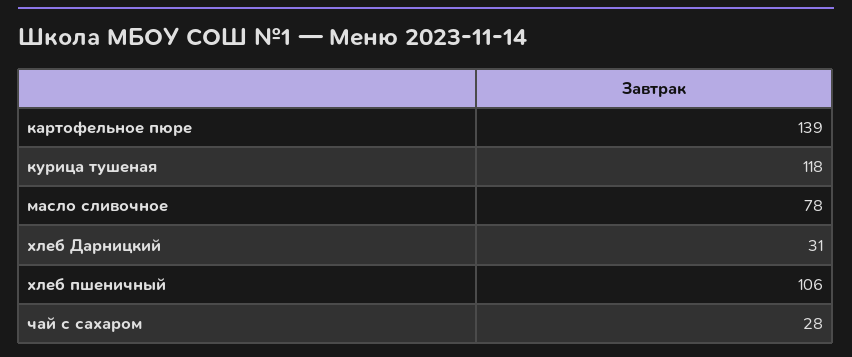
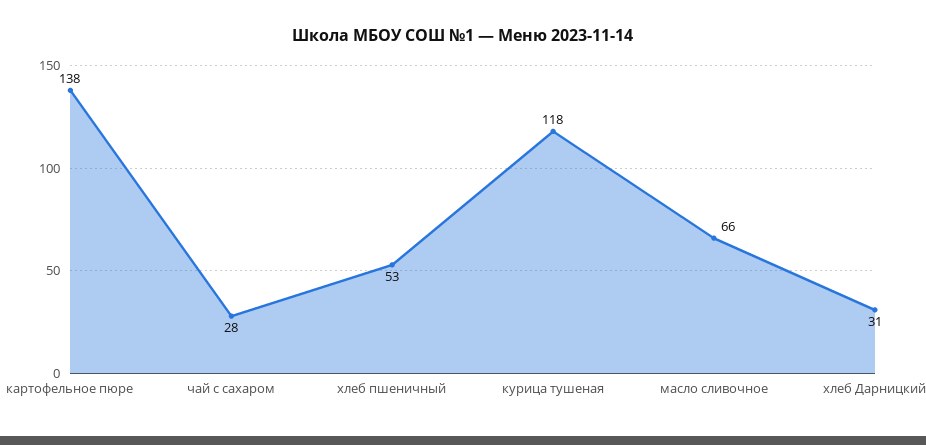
картофельное пюре: 139 -> 138
масло сливочное: 78 -> 66
хлеб пшеничный: 106 -> 53

